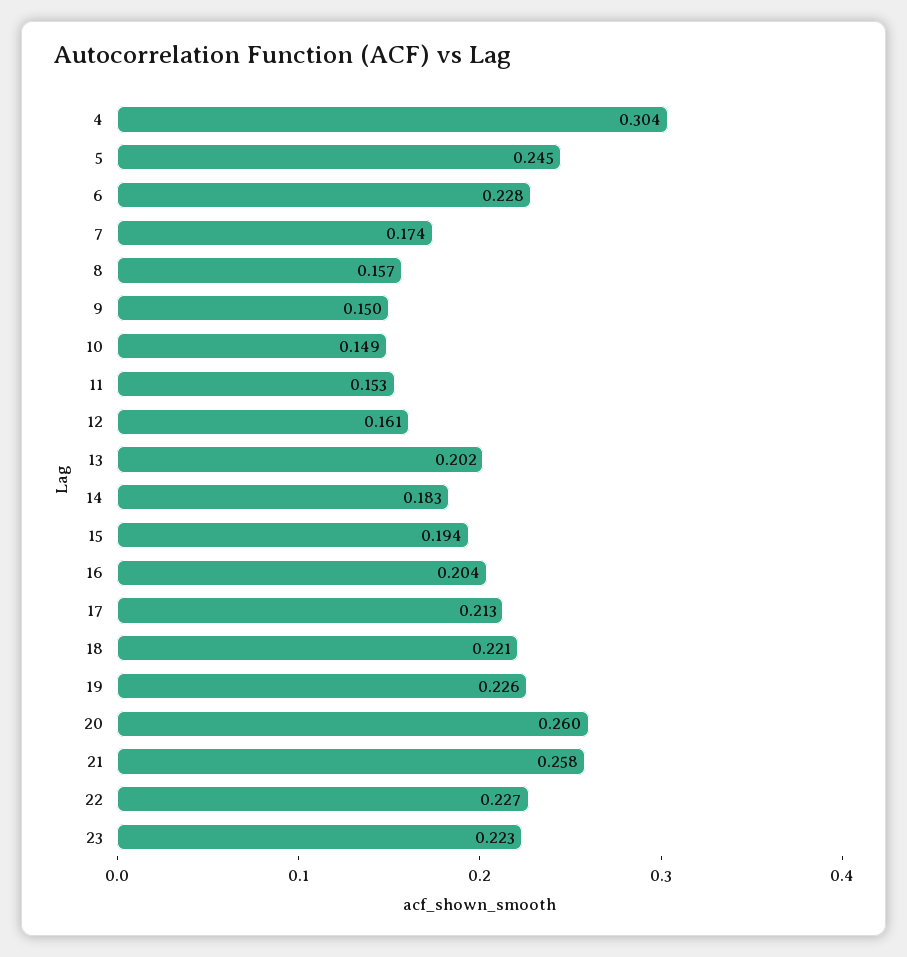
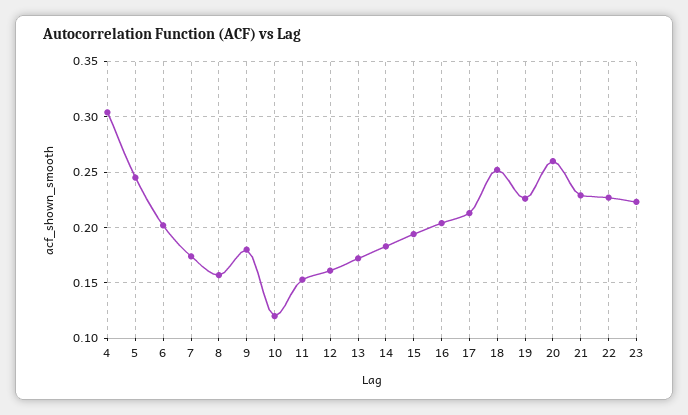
6: 0.228 -> 0.2
9: 0.15 -> 0.18
10: 0.149 -> 0.12
13: 0.202 -> 0.17
18: 0.221 -> 0.25
21: 0.258 -> 0.23

